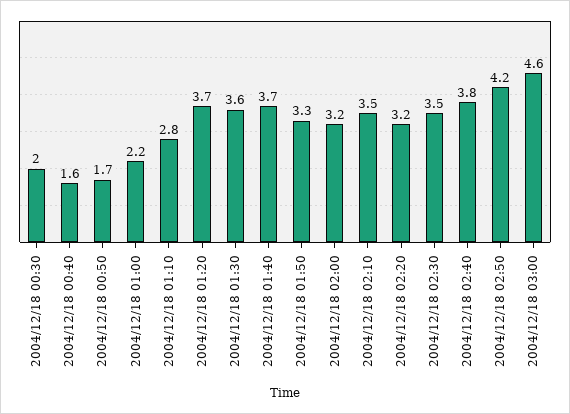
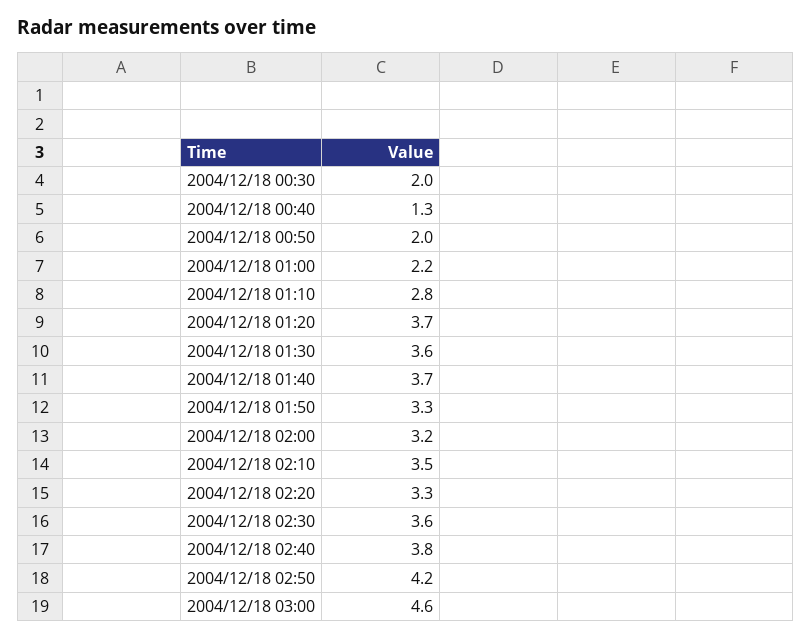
2004/12/18 00:40: 1.6 -> 1.3
2004/12/18 00:50: 1.7 -> 2
2004/12/18 02:20: 3.2 -> 3.3
2004/12/18 02:30: 3.5 -> 3.6

